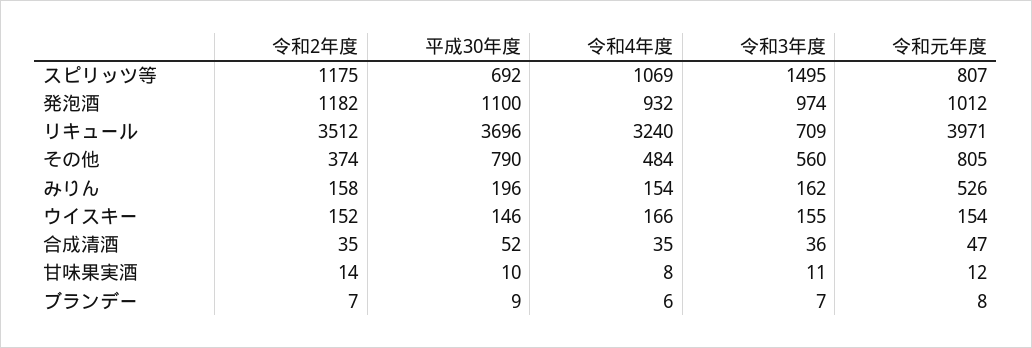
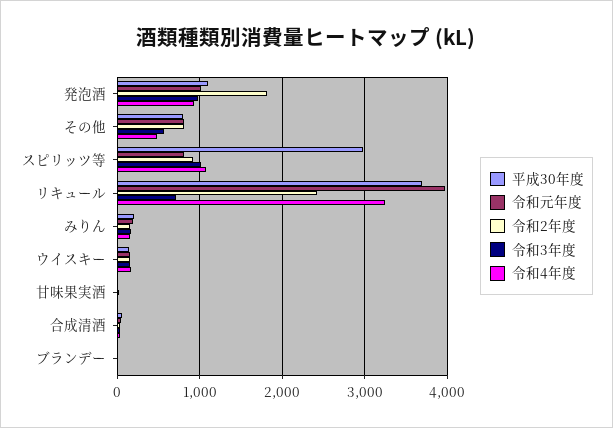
令和2年度, スピリッツ等: 1175 -> 900
平成30年度, スピリッツ等: 692 -> 3000
令和3年度, スピリッツ等: 1495 -> 1000
令和2年度, 発泡酒: 1182 -> 1800
令和2年度, リキュール: 3512 -> 2400
令和2年度, その他: 374 -> 800
令和元年度, みりん: 526 -> 200

